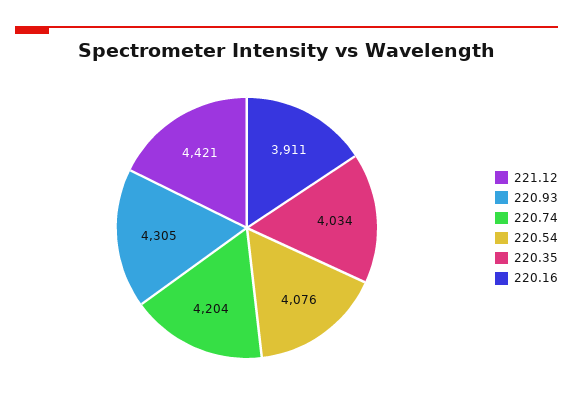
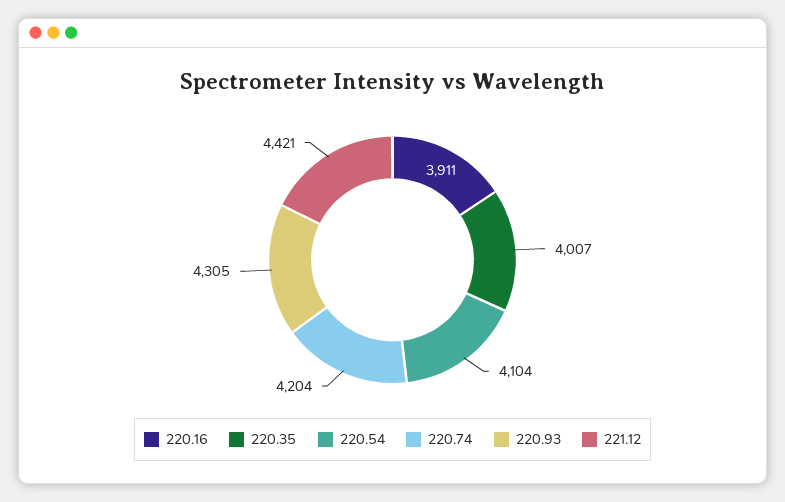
220.54: 4076 -> 4104
220.35: 4034 -> 4007

